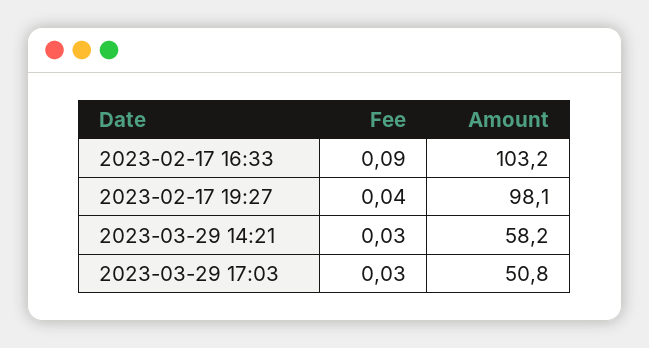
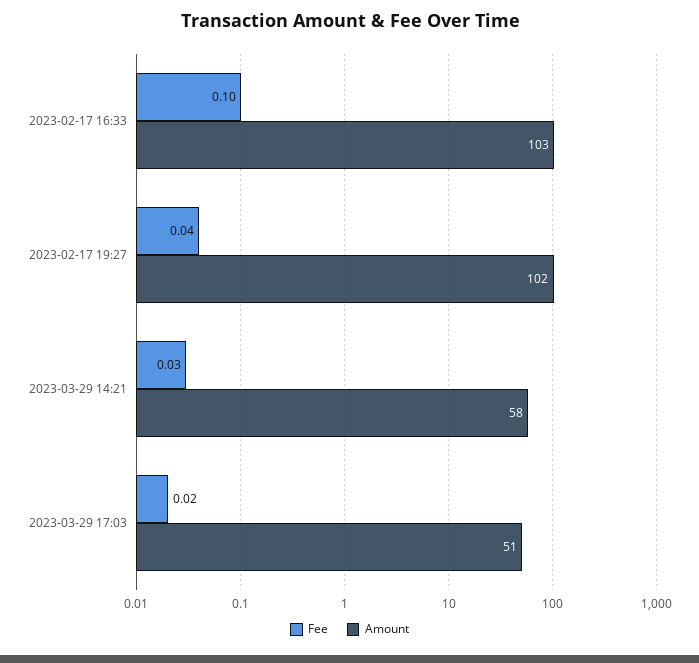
Fee, 2023-02-17 16:33: 0.09 -> 0.1
Amount, 2023-02-17 19:27: 98.1 -> 102
Fee, 2023-03-29 17:03: 0.03 -> 0.02

